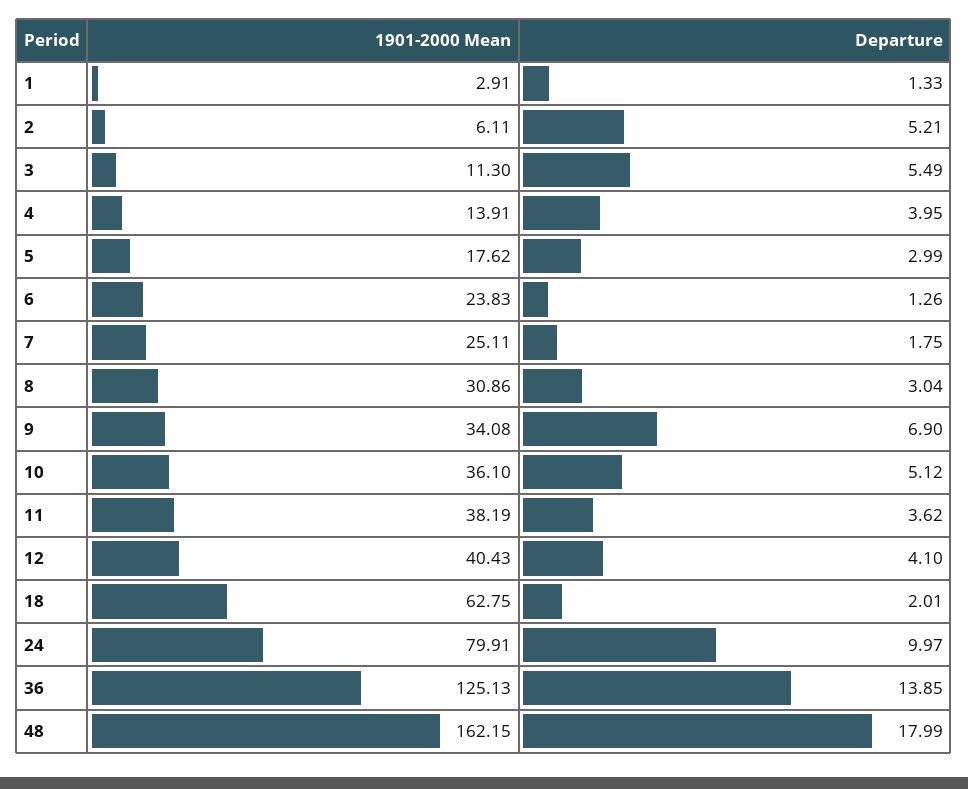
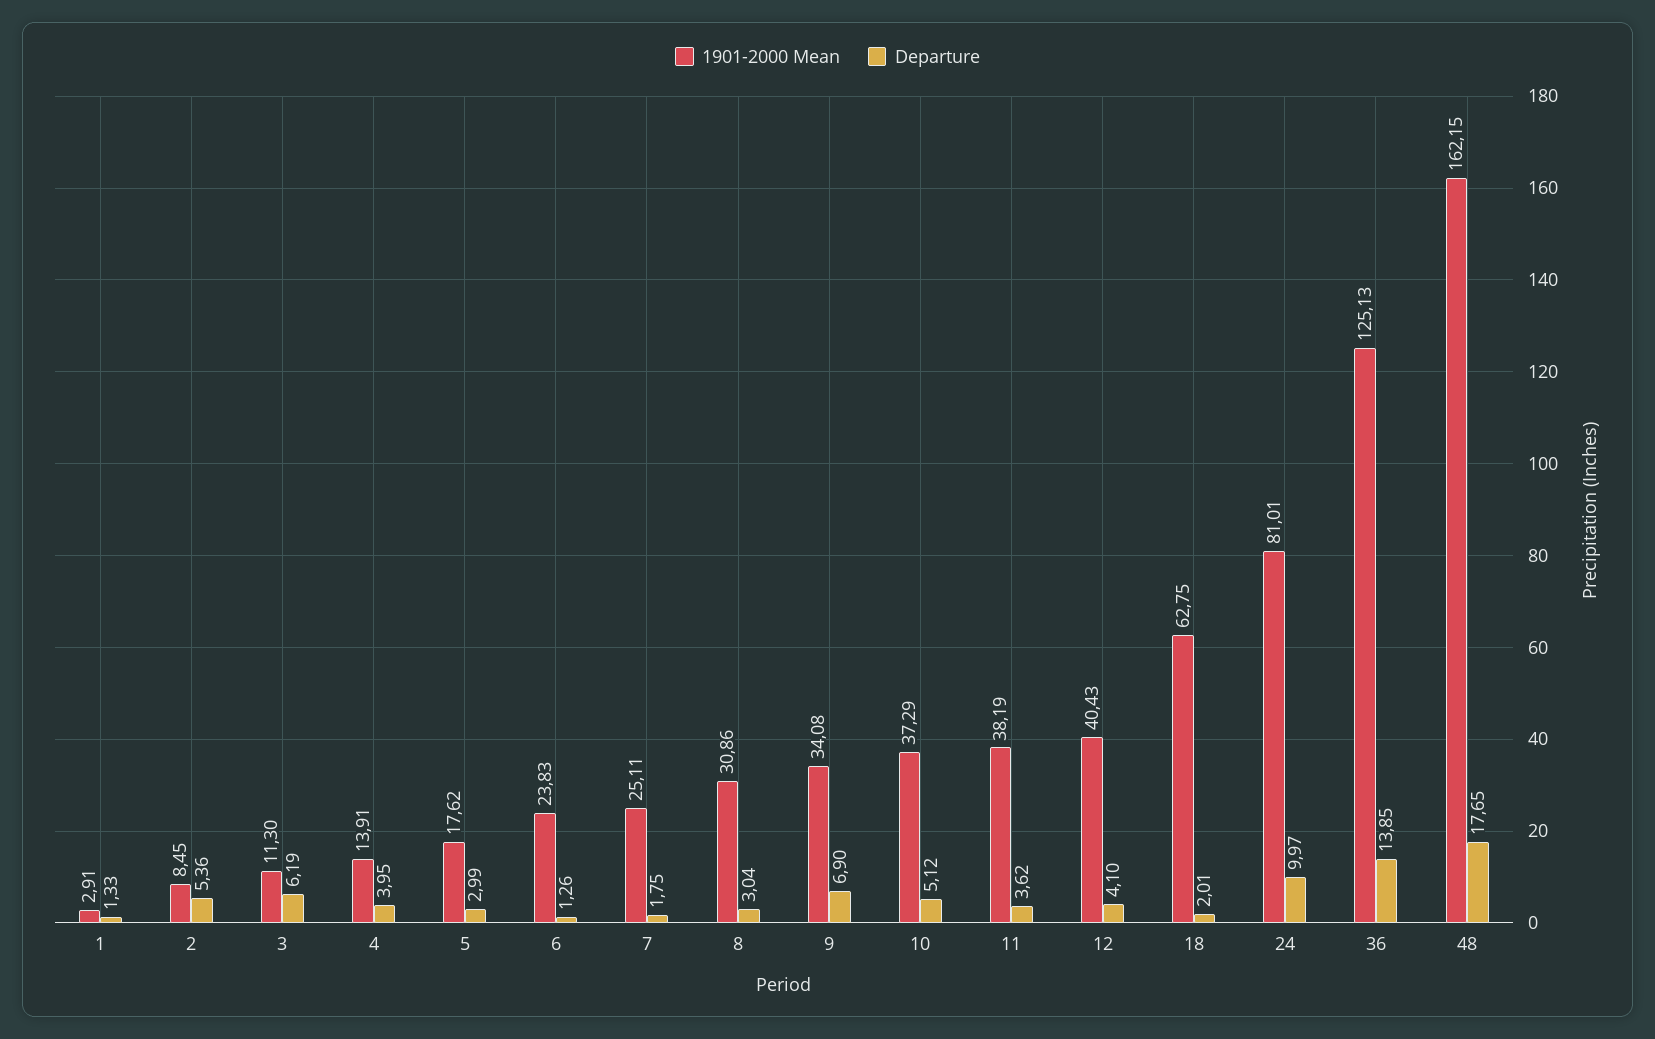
1901-2000 Mean, 2: 6.11 -> 8.45
Departure, 2: 5.21 -> 5.36
Departure, 3: 5.49 -> 6.19
1901-2000 Mean, 10: 36.1 -> 37.29
1901-2000 Mean, 24: 79.91 -> 81.01
Departure, 48: 17.99 -> 17.65

